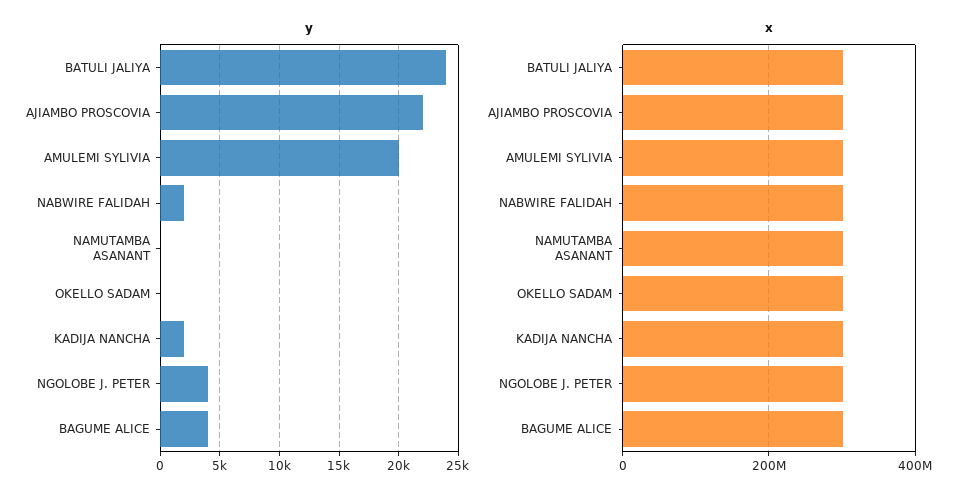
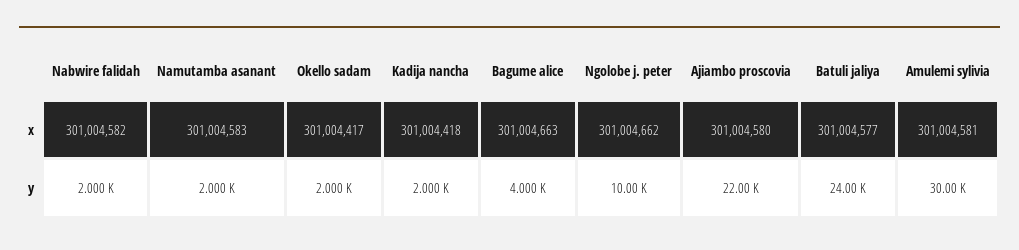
y, AMULEMI SYLIVIA: 20000 -> 30000
y, NAMUTAMBA ASANANT: 0 -> 2000
y, OKELLO SADAM: 0 -> 2000
y, NGOLOBE J. PETER: 4000 -> 10000

